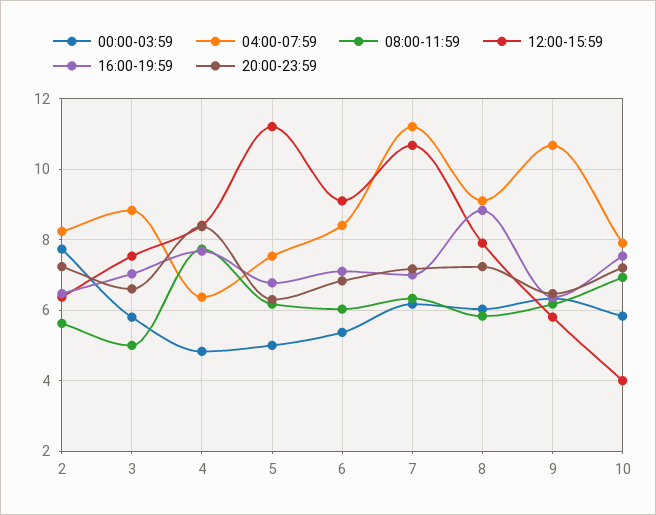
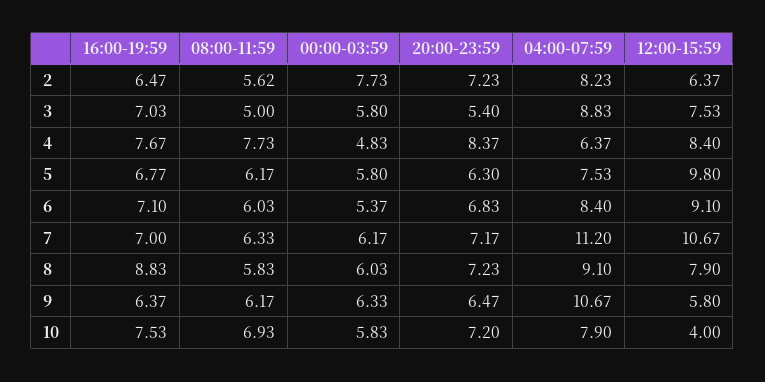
20:00-23:59, 3: 6.6 -> 5.4
00:00-03:59, 5: 5 -> 5.8
12:00-15:59, 5: 11.2 -> 9.8

